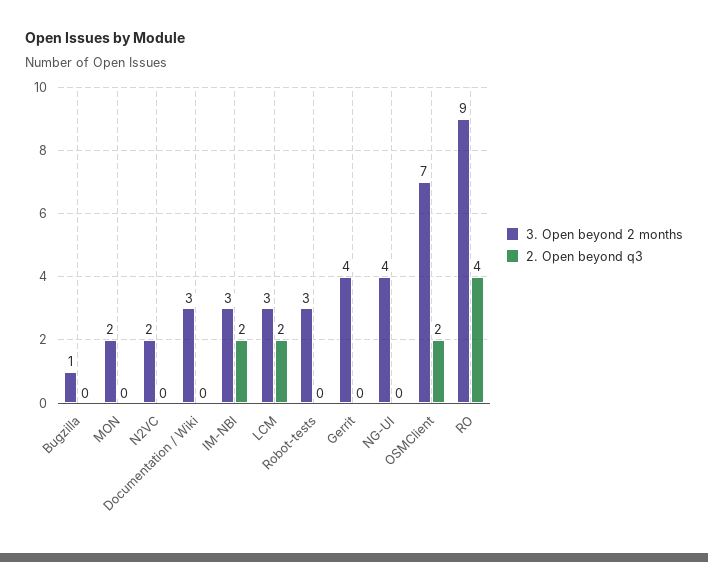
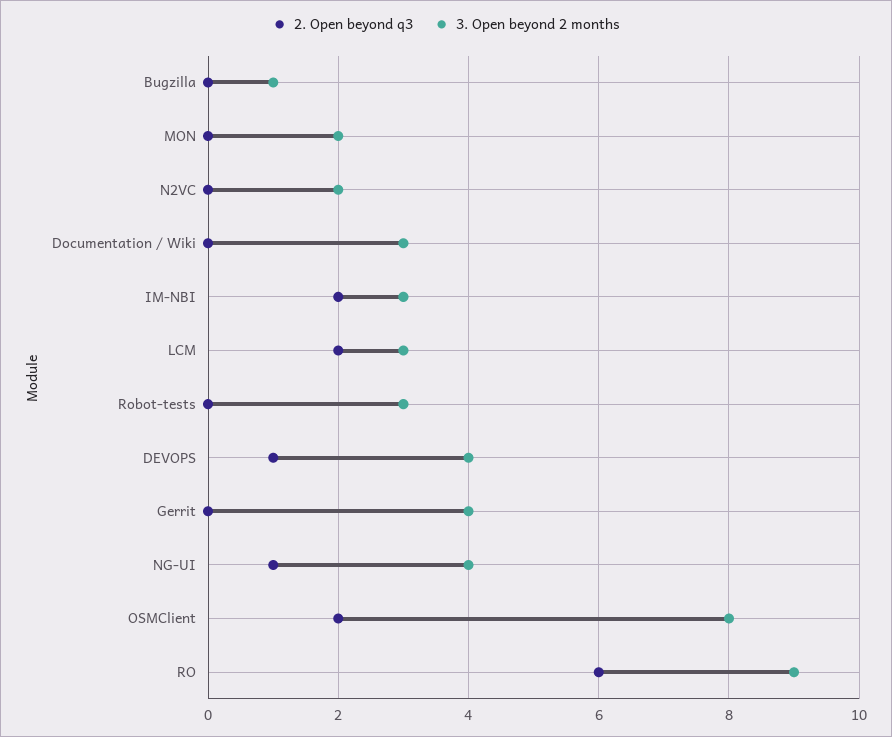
2. Open beyond q3, NG-UI: 0 -> 1
3. Open beyond 2 months, OSMClient: 7 -> 8
2. Open beyond q3, RO: 4 -> 6
2. Open beyond q3, DEVOPS: none -> 1
3. Open beyond 2 months, DEVOPS: none -> 4

